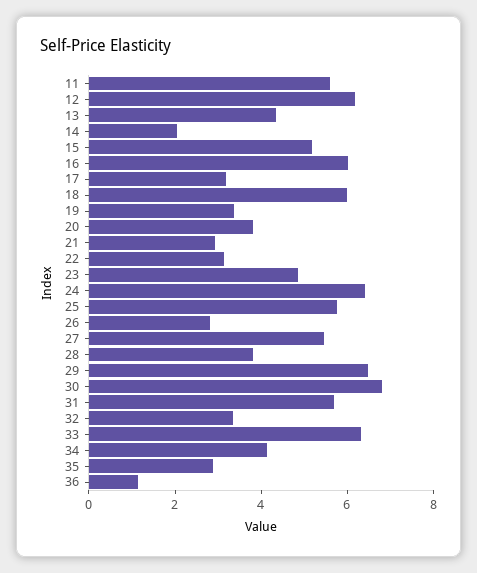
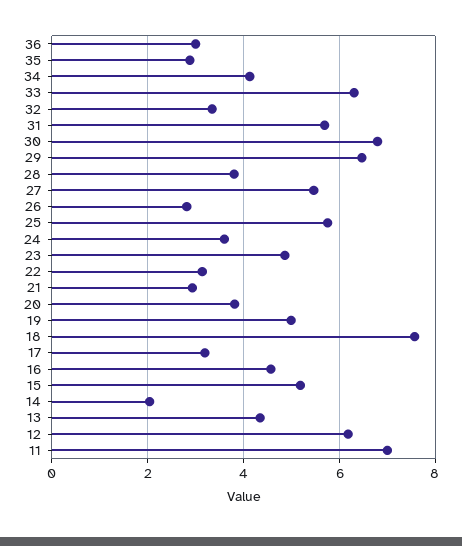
11: 5.5 -> 7
16: 6 -> 4.6
18: 6 -> 7.6
19: 3.5 -> 5
24: 6.5 -> 3.6
36: 1 -> 3

